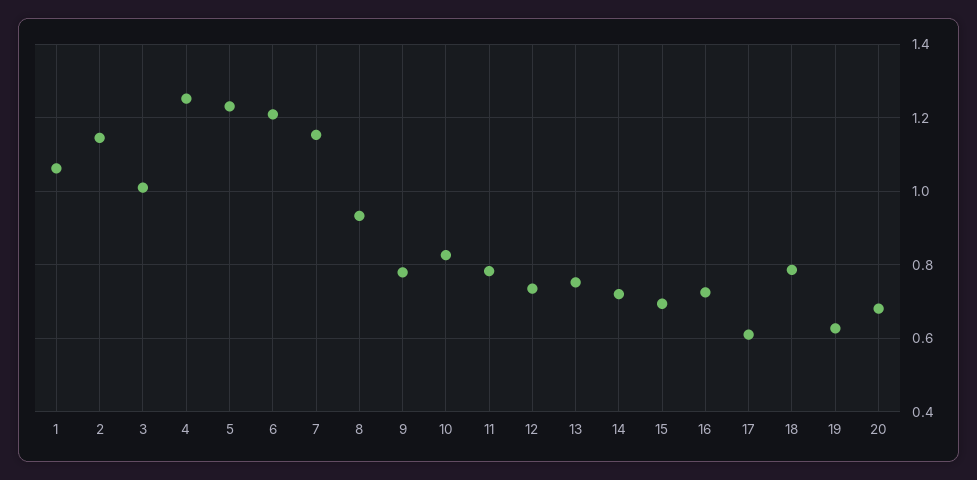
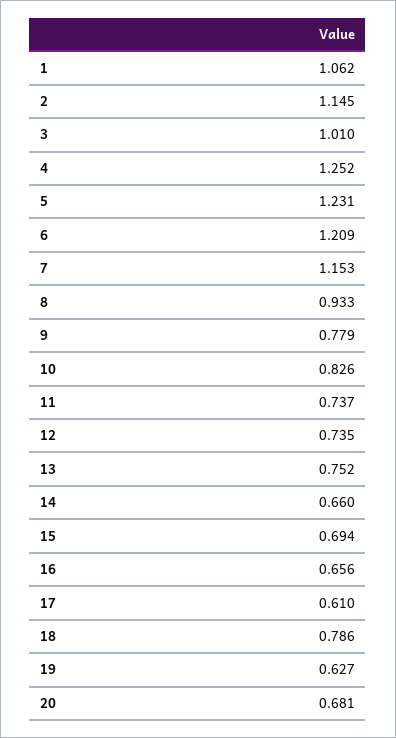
11: 0.78 -> 0.737
14: 0.72 -> 0.66
16: 0.72 -> 0.656

